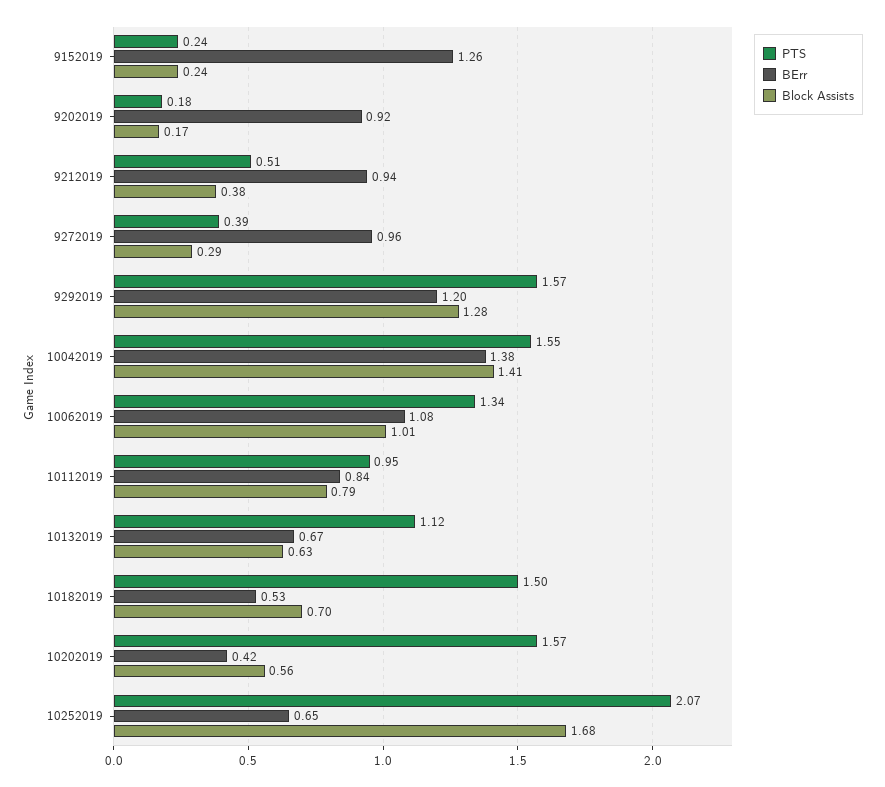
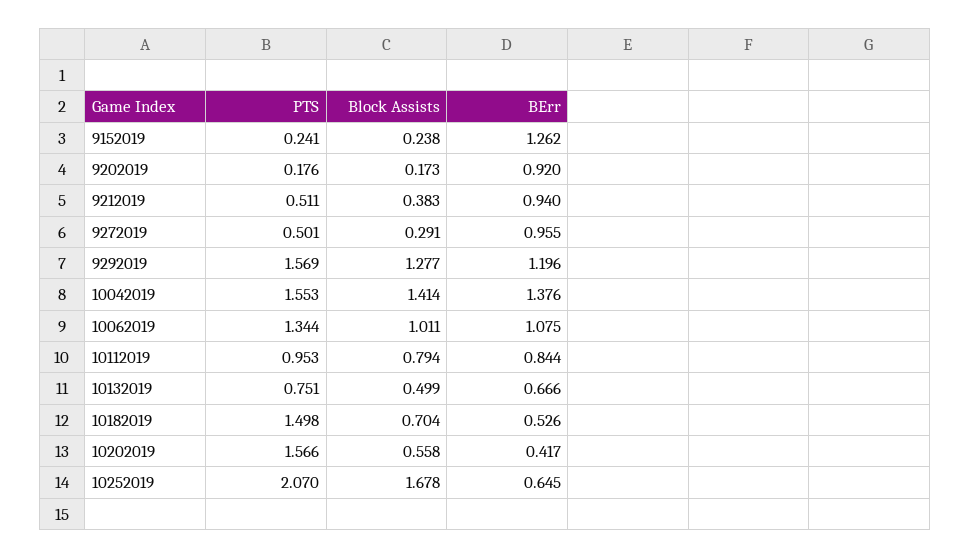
PTS, 9272019: 0.39 -> 0.501
PTS, 10132019: 1.12 -> 0.751
Block Assists, 10132019: 0.63 -> 0.499

